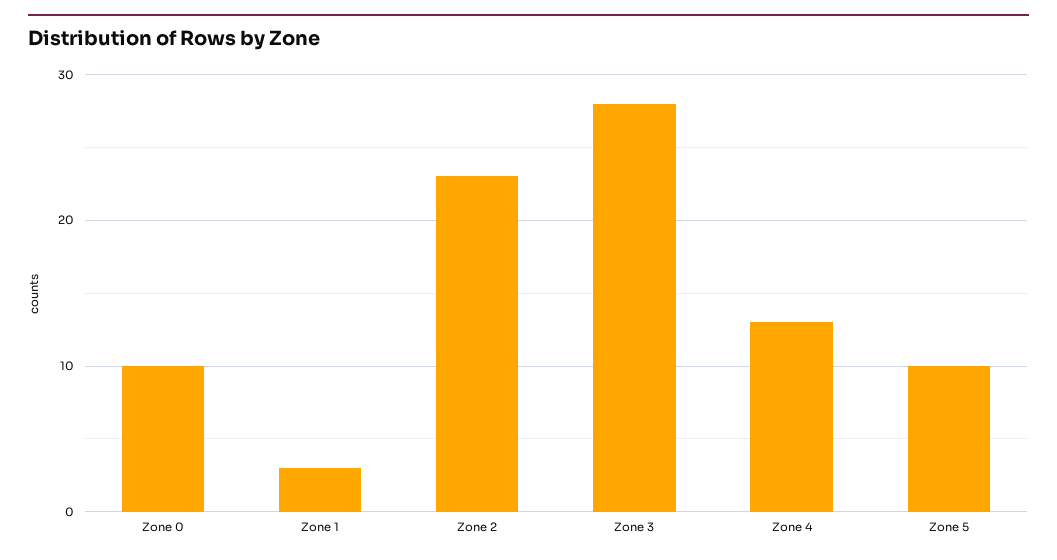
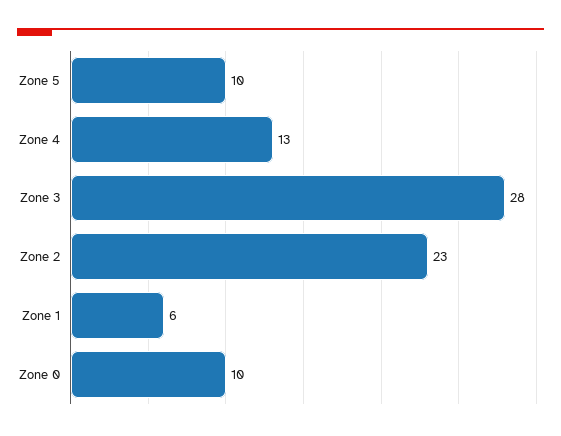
Zone 1: 3 -> 6

